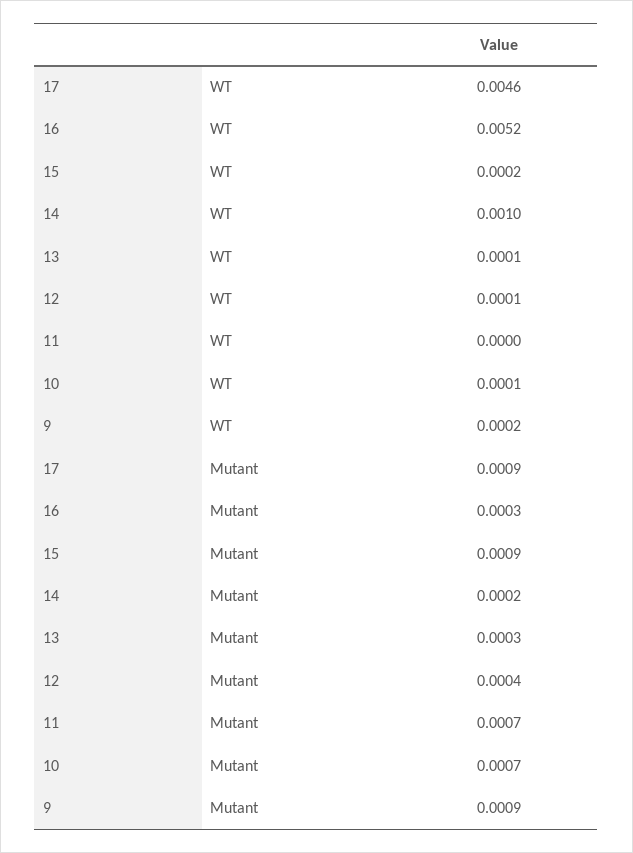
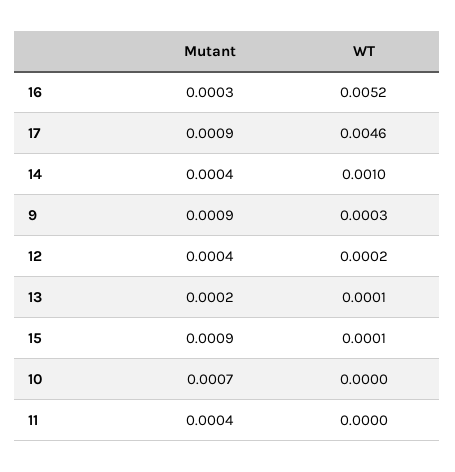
15, WT: 0.0002 -> 0.0001
12, WT: 0.0001 -> 0.0002
10, WT: 0.0001 -> 0
9, WT: 0.0002 -> 0.0003
14, Mutant: 0.0002 -> 0.0004
13, Mutant: 0.0003 -> 0.0002
11, Mutant: 0.0007 -> 0.0004

